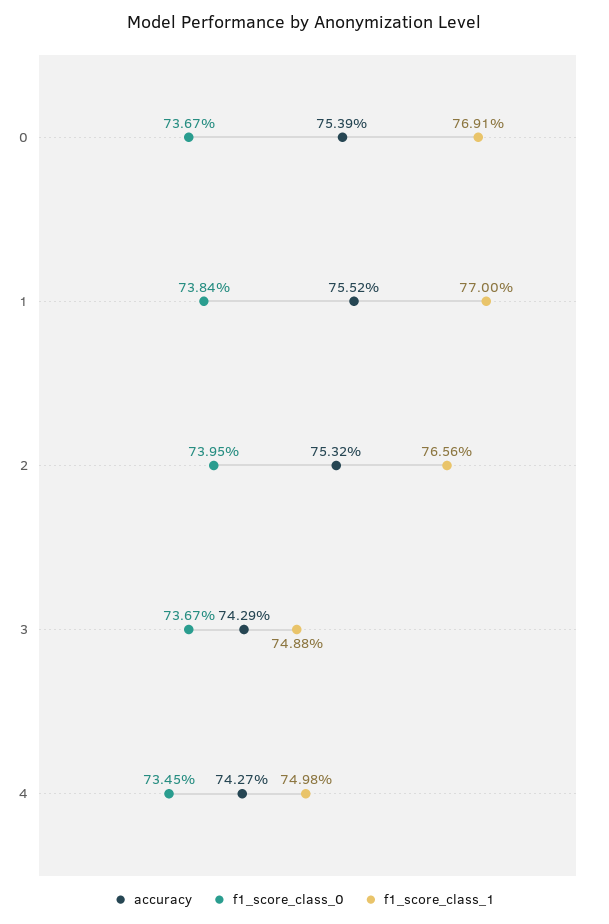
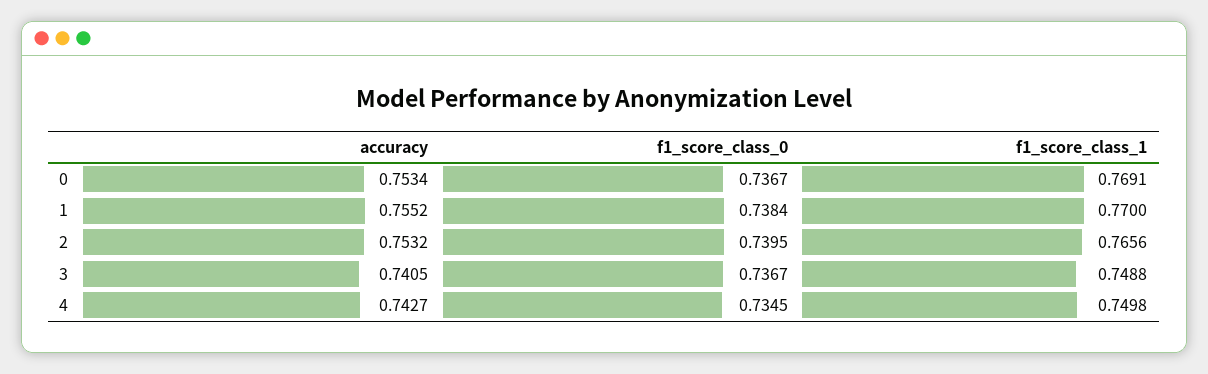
accuracy, 0: 0.7539 -> 0.7534
accuracy, 3: 0.7429 -> 0.7405

